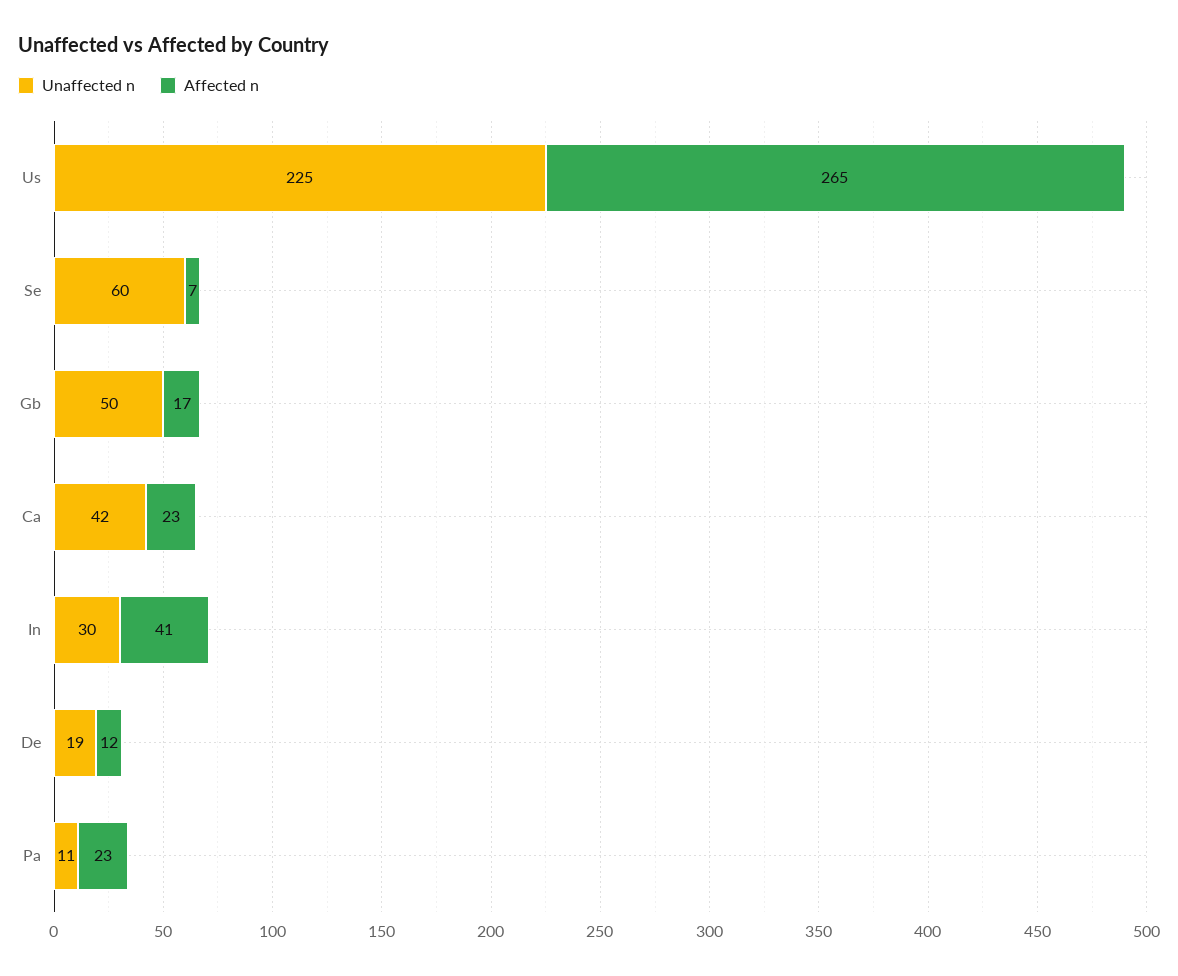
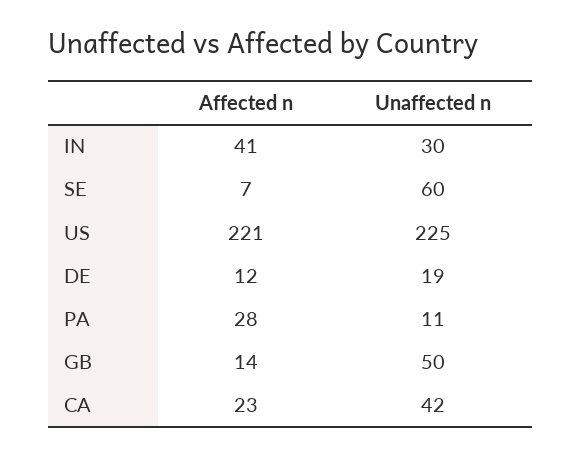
Affected n, Us: 265 -> 221
Affected n, Gb: 17 -> 14
Affected n, Pa: 23 -> 28

